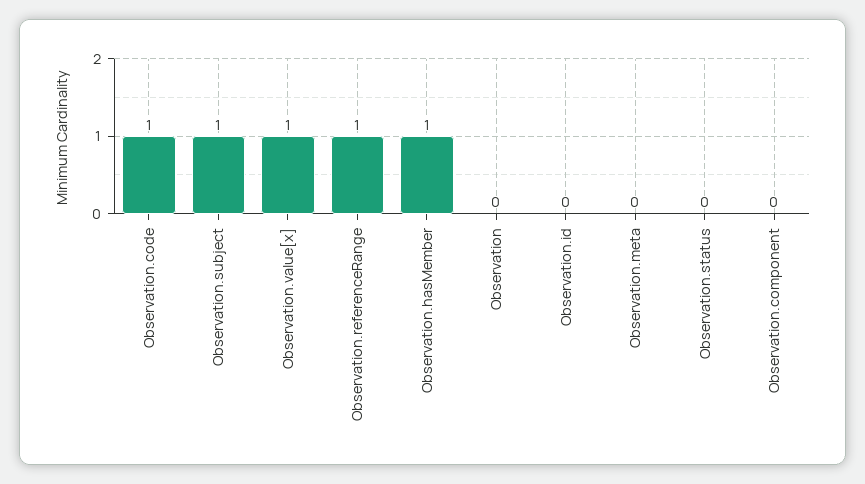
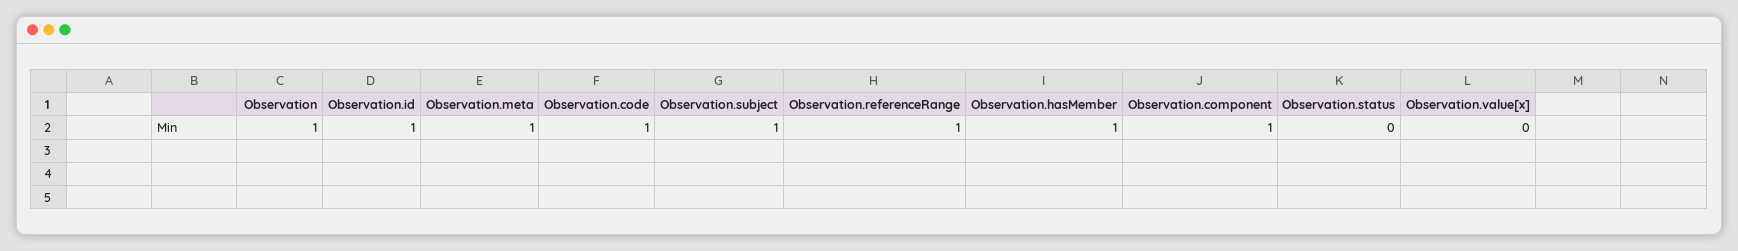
Observation.value[x]: 1 -> 0
Observation: 0 -> 1
Observation.id: 0 -> 1
Observation.meta: 0 -> 1
Observation.component: 0 -> 1

